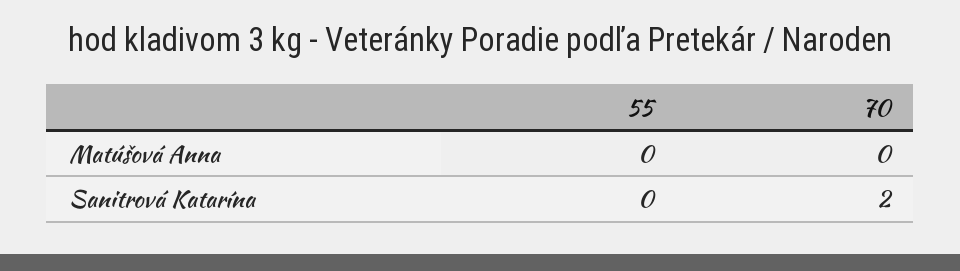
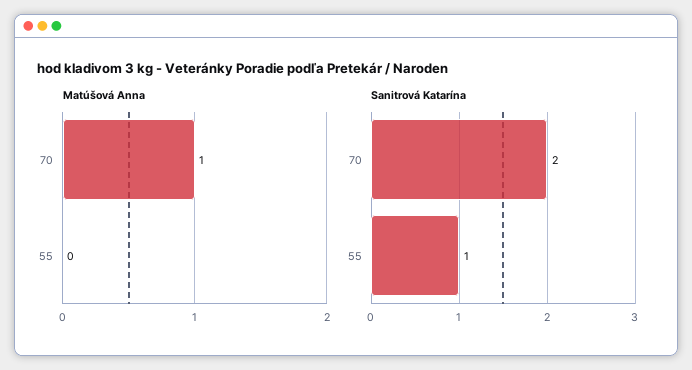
Matúšová Anna, 70: 0 -> 1
Sanitrová Katarína, 55: 0 -> 1

